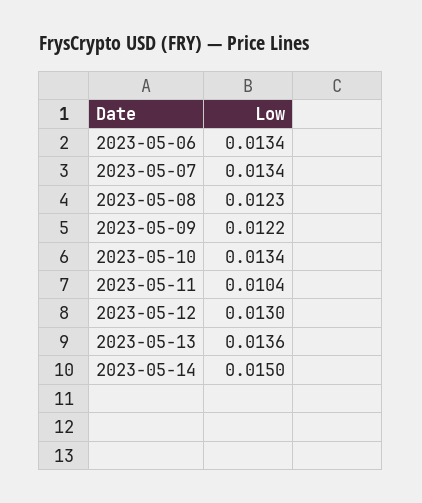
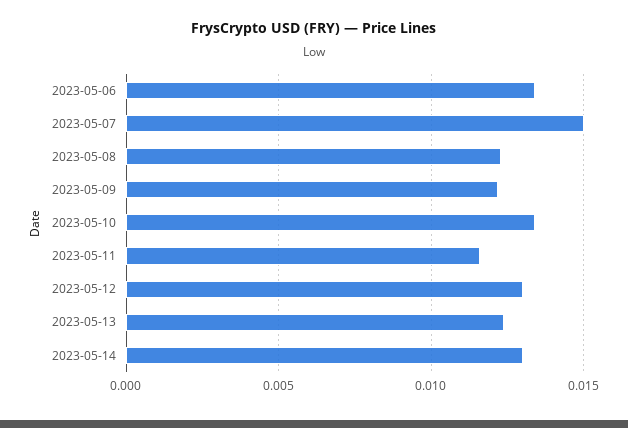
2023-05-07: 0.0134 -> 0.015
2023-05-11: 0.0104 -> 0.0115
2023-05-13: 0.0136 -> 0.0125
2023-05-14: 0.015 -> 0.013

